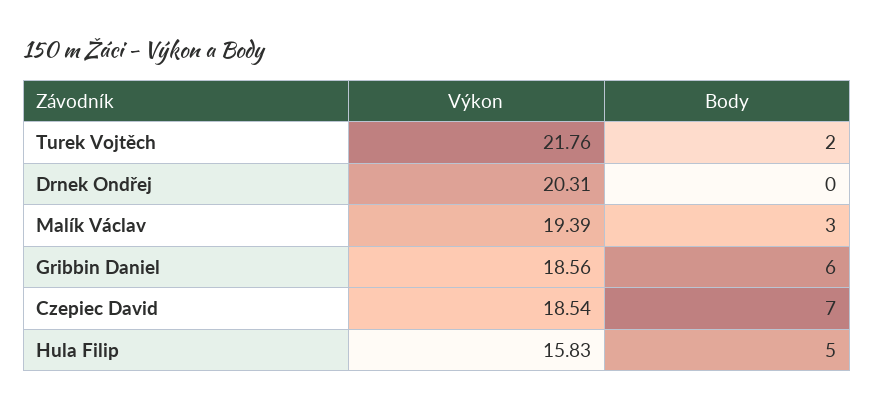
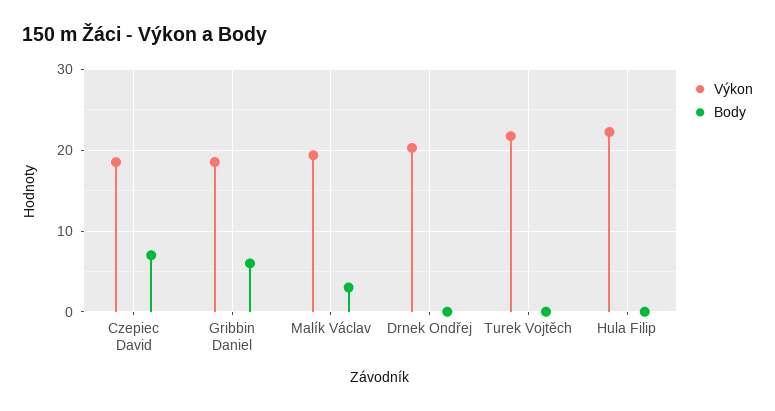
Body, Turek Vojtěch: 2 -> 0
Výkon, Hula Filip: 15.83 -> 22
Body, Hula Filip: 5 -> 0

